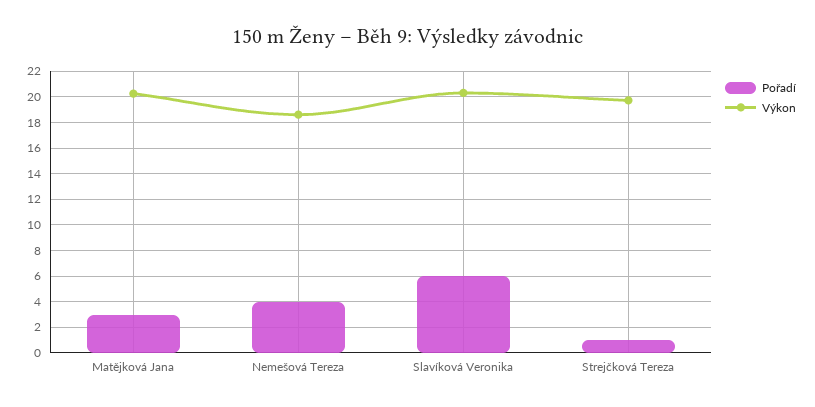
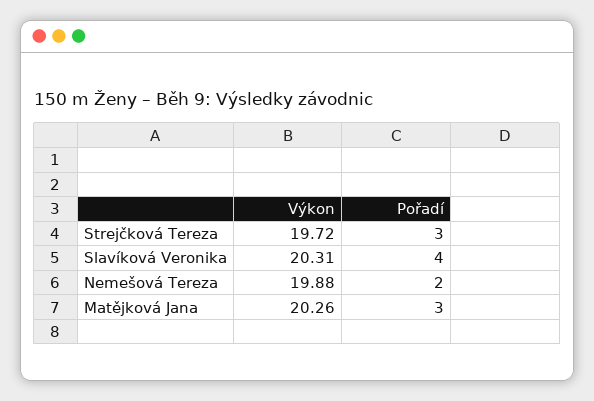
Pořadí, Nemešová Tereza: 4 -> 2
Výkon, Nemešová Tereza: 18.5 -> 19.88
Pořadí, Slavíková Veronika: 6 -> 4
Pořadí, Strejčková Tereza: 1 -> 3

